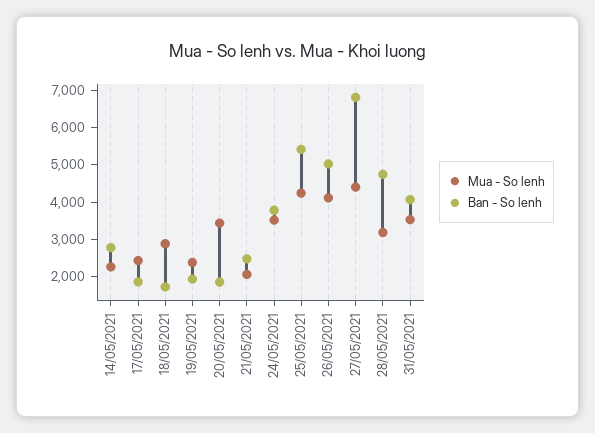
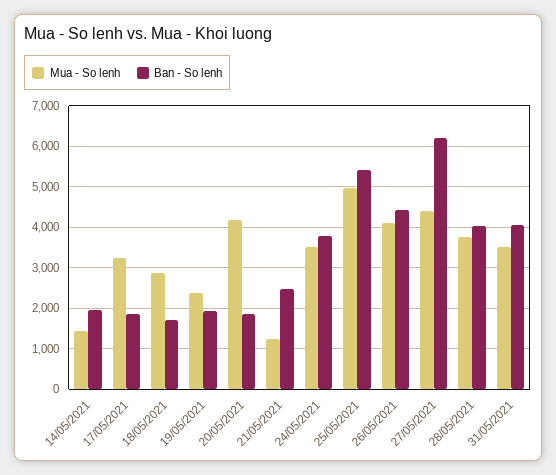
Mua - So lenh, 14/05/2021: 2250 -> 1400
Ban - So lenh, 14/05/2021: 2750 -> 2000
Mua - So lenh, 17/05/2021: 2500 -> 3200
Mua - So lenh, 20/05/2021: 3500 -> 4200
Mua - So lenh, 21/05/2021: 2000 -> 1200
Mua - So lenh, 25/05/2021: 4250 -> 5000
Ban - So lenh, 26/05/2021: 5000 -> 4400
Ban - So lenh, 27/05/2021: 6750 -> 6200
Mua - So lenh, 28/05/2021: 3250 -> 3800
Ban - So lenh, 28/05/2021: 4750 -> 4000

